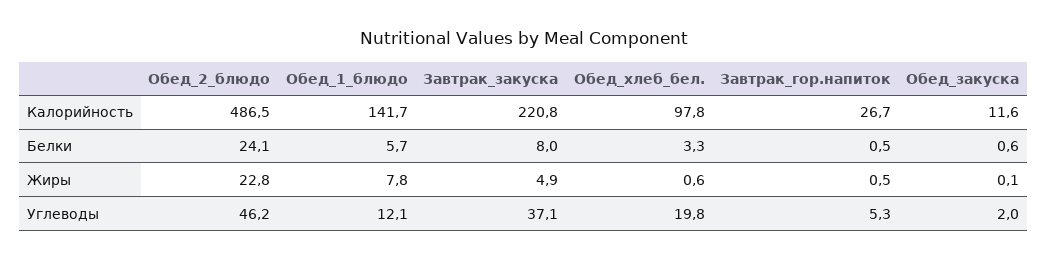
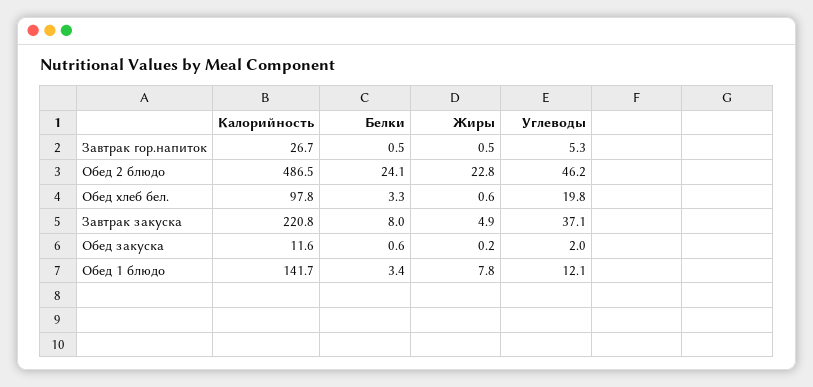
Обед_1_блюдо, Белки: 5.7 -> 3.4
Обед_закуска, Жиры: 0.1 -> 0.2

